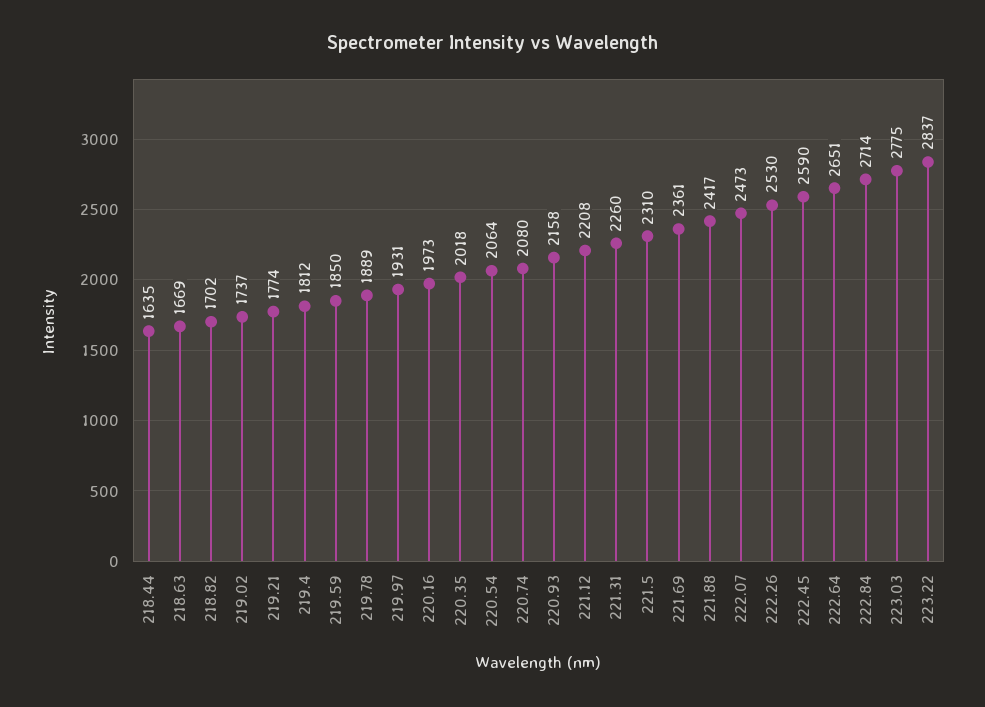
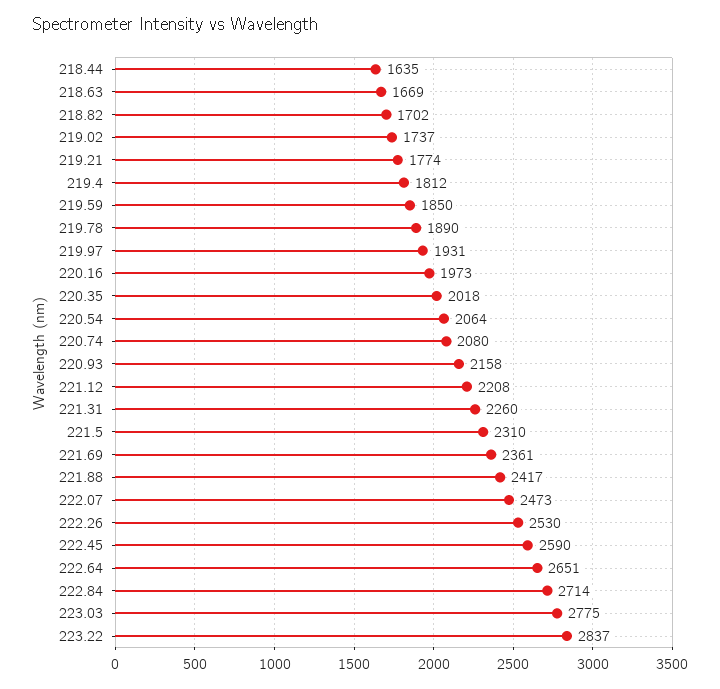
219.78: 1889 -> 1890

